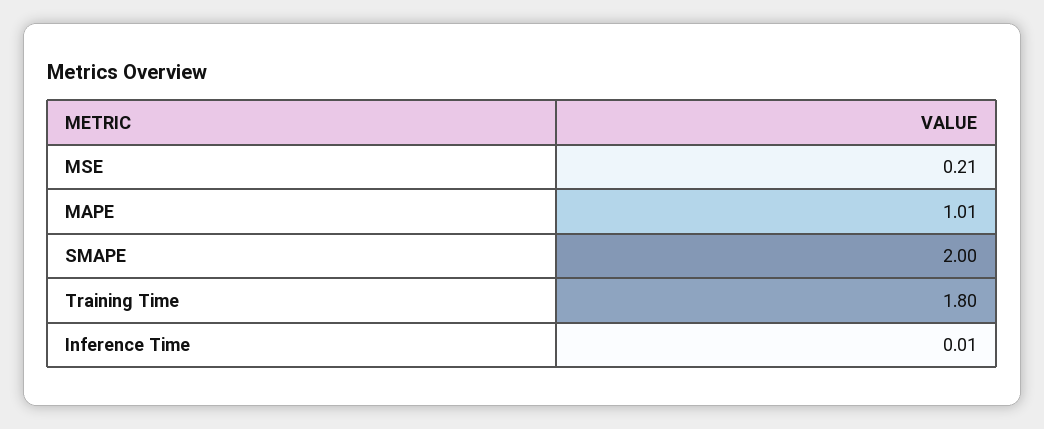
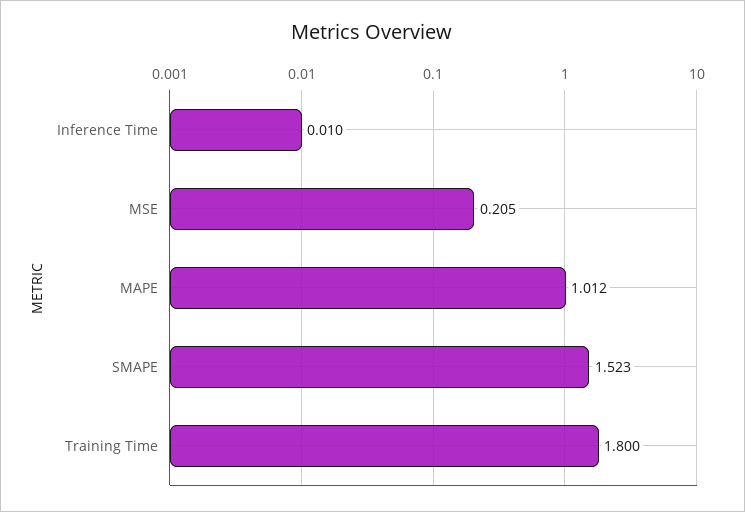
SMAPE: 2 -> 1.523

